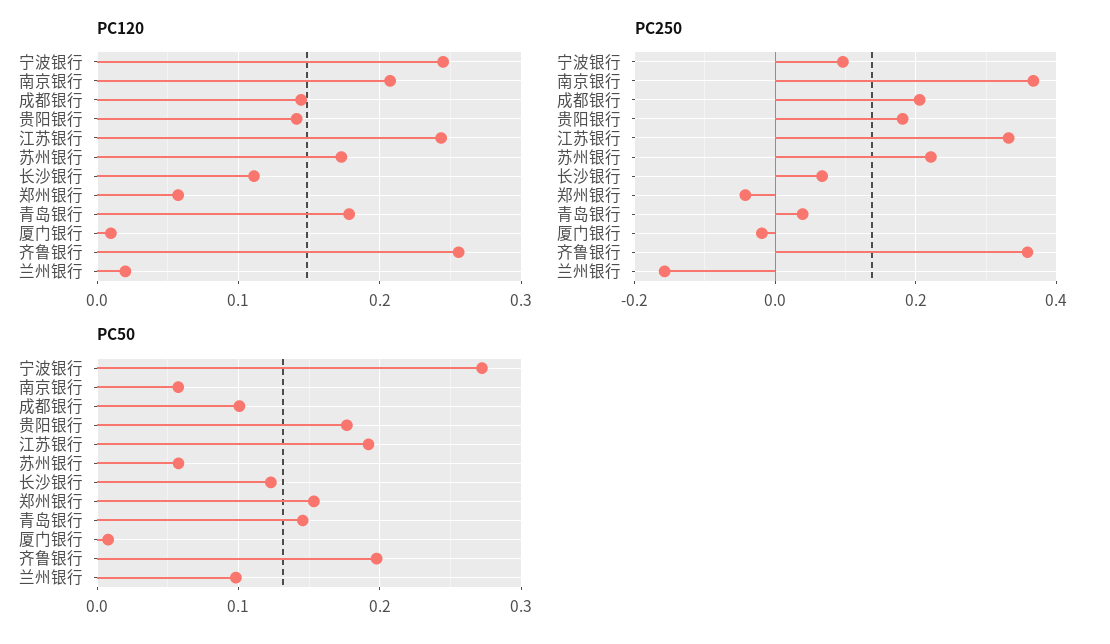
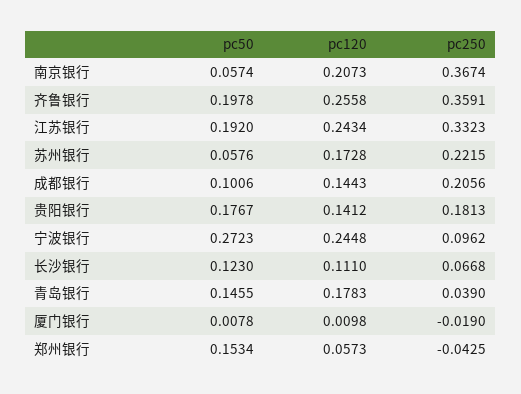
PC120, 兰州银行: 0.02 -> none
PC250, 兰州银行: -0.16 -> none
PC50, 兰州银行: 0.1 -> none

